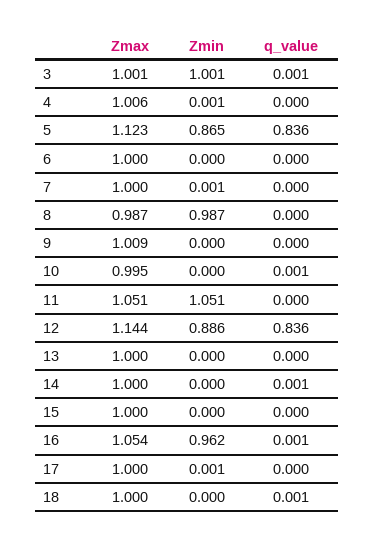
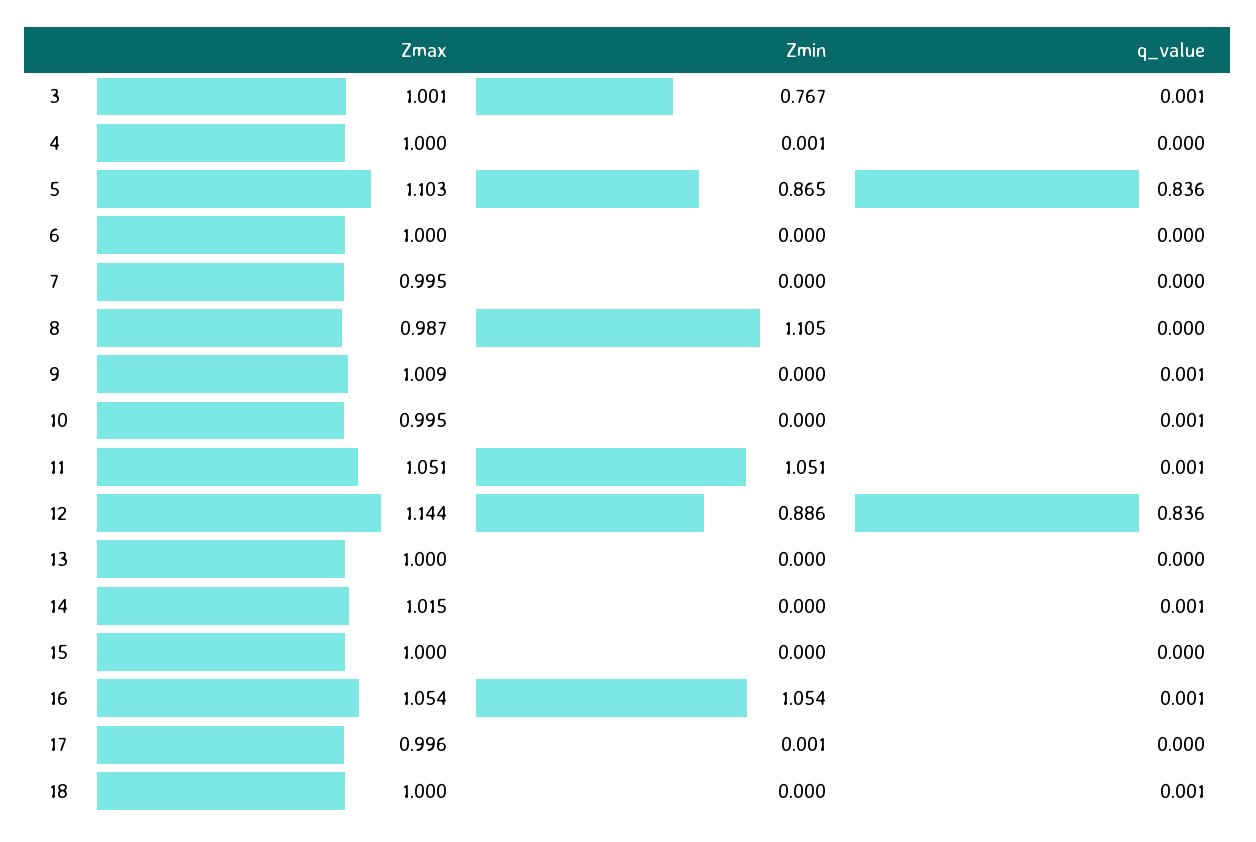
Zmin, 3: 1.001 -> 0.767
Zmax, 4: 1.006 -> 1
Zmax, 5: 1.123 -> 1.103
Zmax, 7: 1 -> 0.995
Zmin, 7: 0.001 -> 0
Zmin, 8: 0.987 -> 1.105
q_value, 9: 0 -> 0.001
q_value, 11: 0 -> 0.001
Zmax, 14: 1 -> 1.015
Zmin, 16: 0.962 -> 1.054
Zmax, 17: 1 -> 0.996

